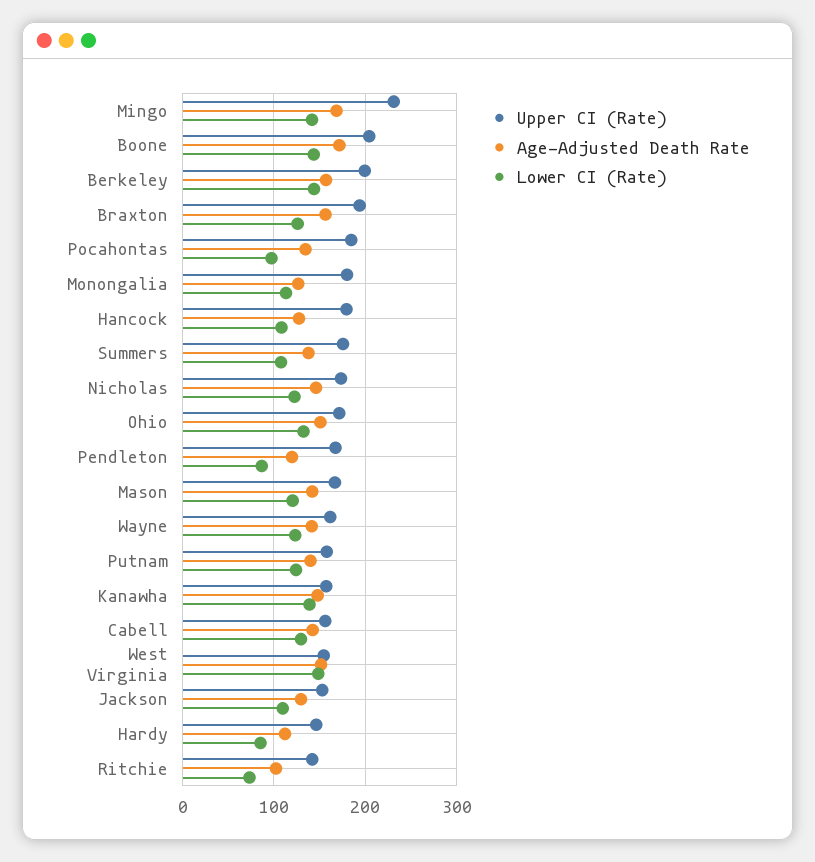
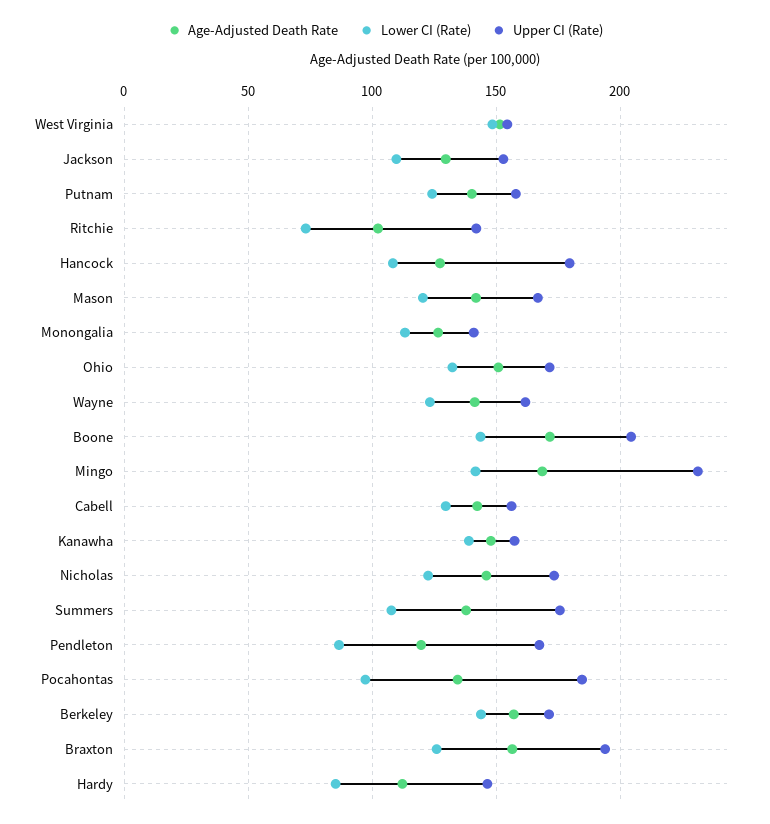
Upper CI (Rate), Berkeley: 200 -> 170
Upper CI (Rate), Monongalia: 180 -> 140

